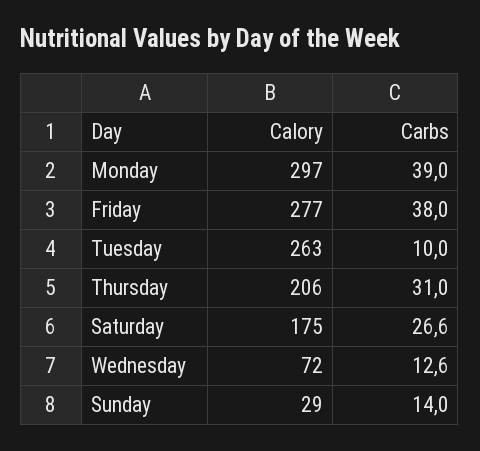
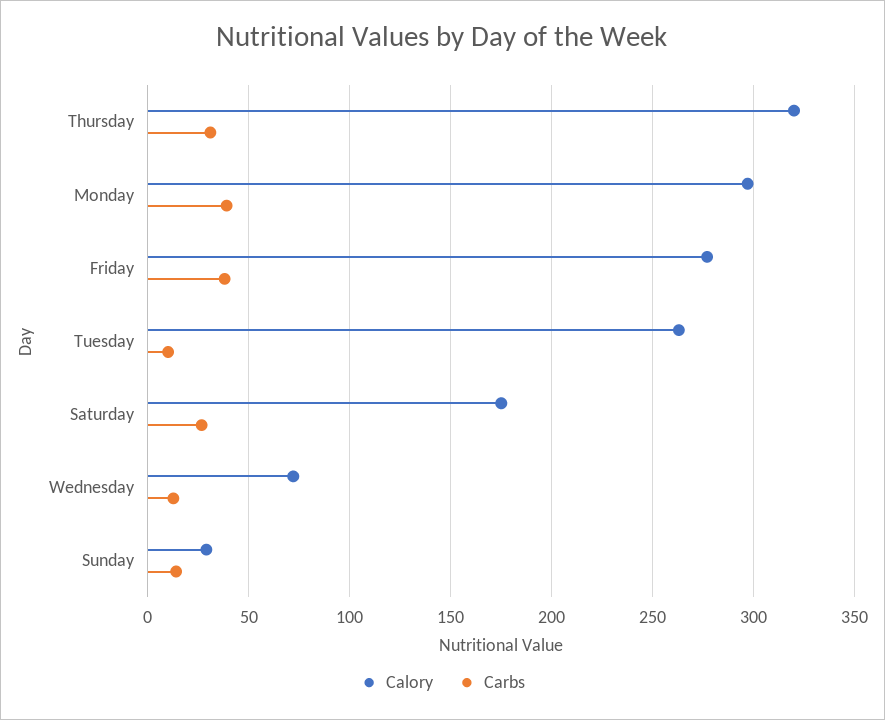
Calory, Thursday: 206 -> 320

